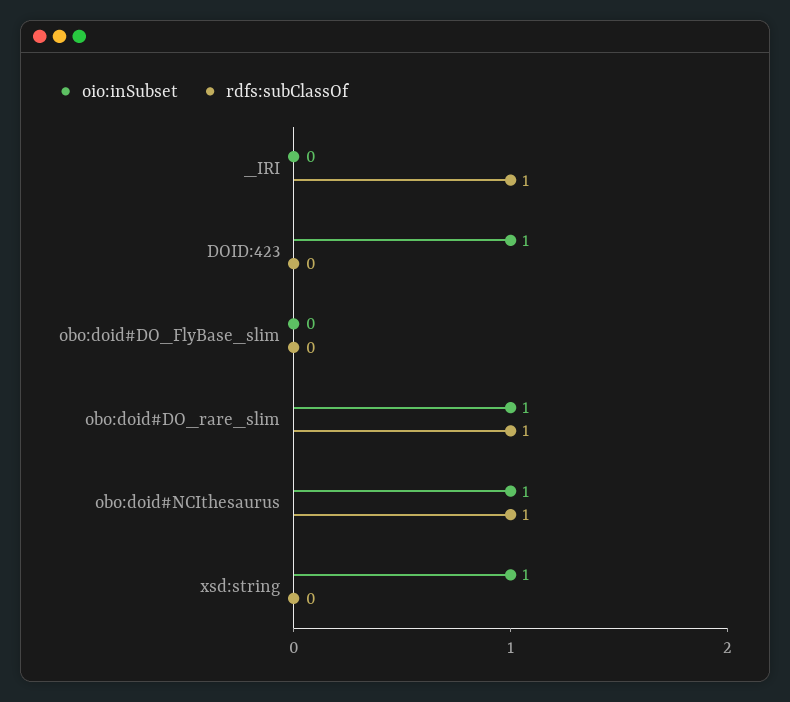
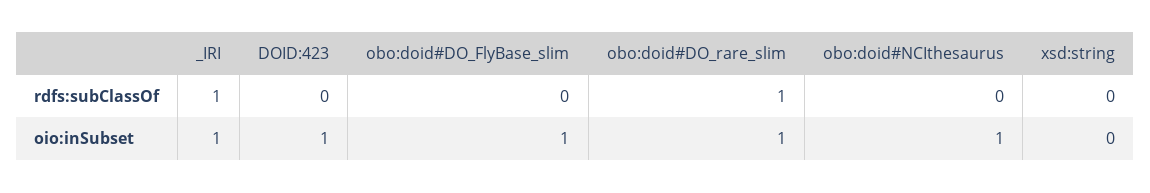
oio:inSubset, _IRI: 0 -> 1
oio:inSubset, obo:doid#DO_FlyBase_slim: 0 -> 1
rdfs:subClassOf, obo:doid#NCIthesaurus: 1 -> 0
oio:inSubset, xsd:string: 1 -> 0

